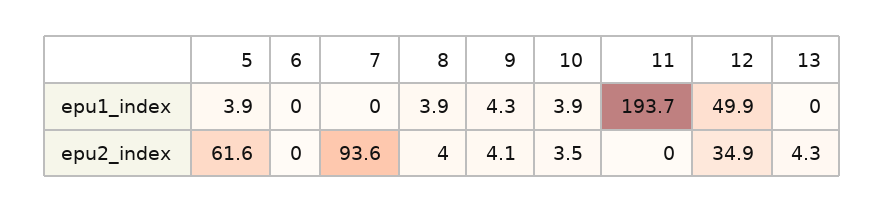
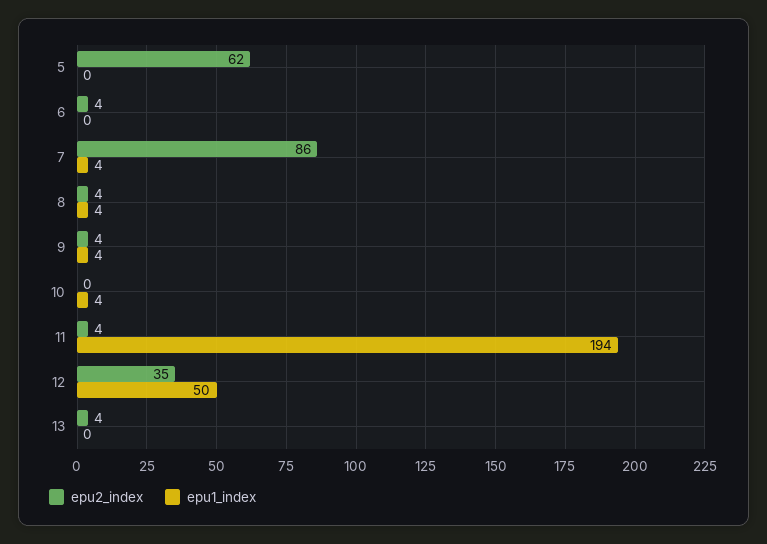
epu1_index, 5: 3.9 -> 0
epu1_index, 7: 0 -> 4
epu2_index, 6: 0 -> 4
epu2_index, 7: 93.6 -> 86
epu2_index, 10: 3.5 -> 0
epu2_index, 11: 0 -> 4

